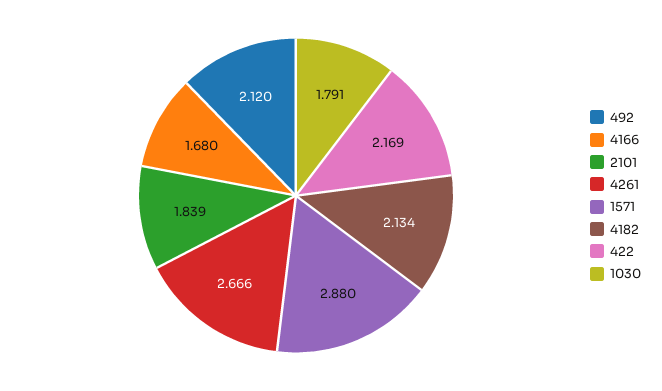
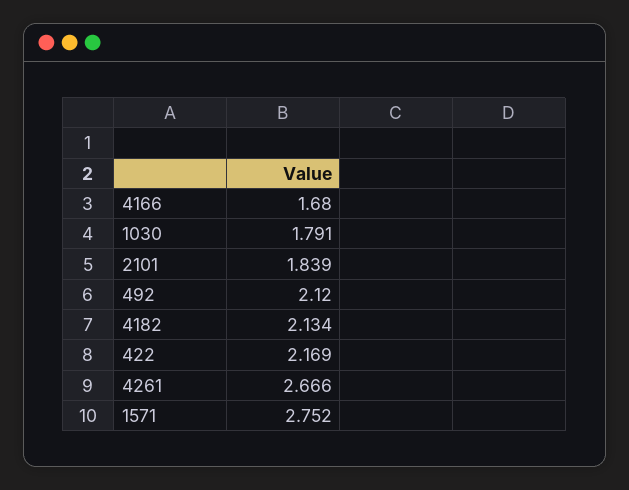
1571: 2.88 -> 2.752

